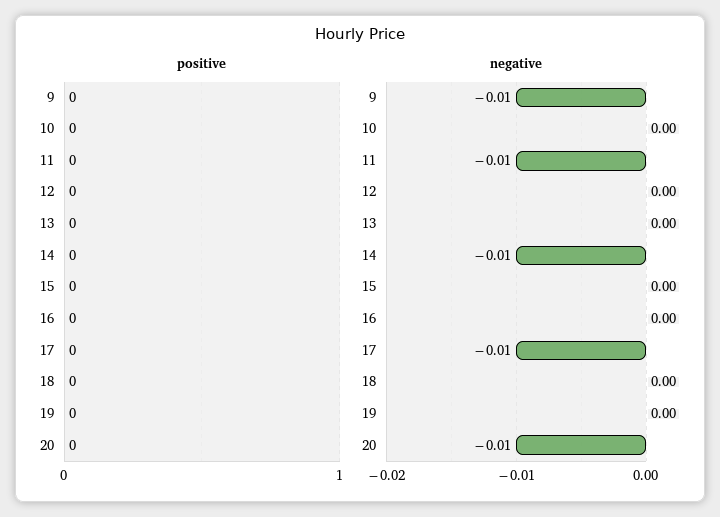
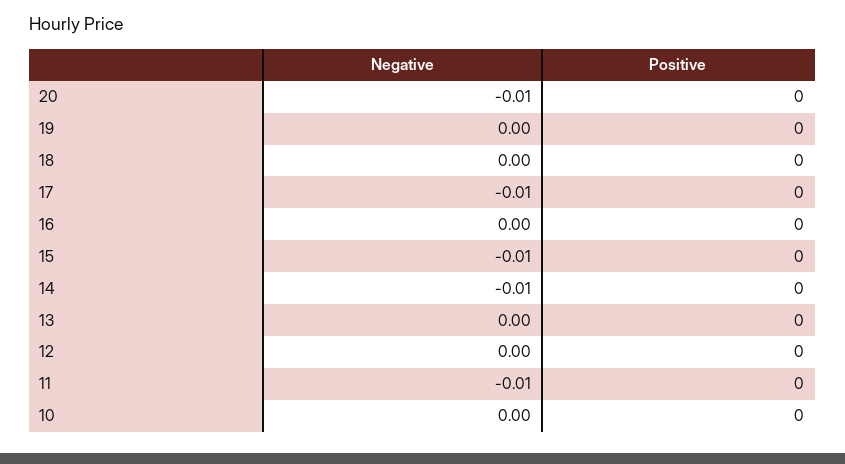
positive, 9: 0 -> none
negative, 9: -0.01 -> none
negative, 15: 0 -> -0.01

